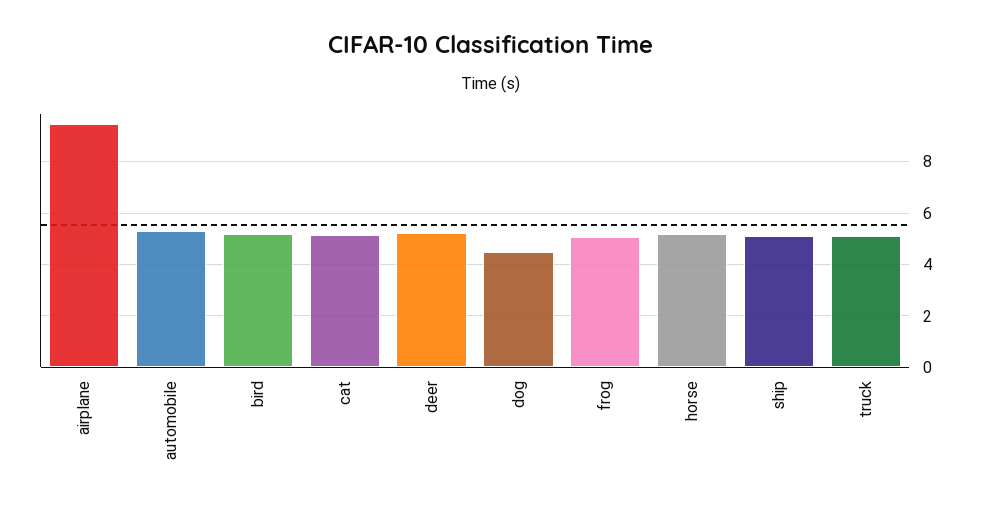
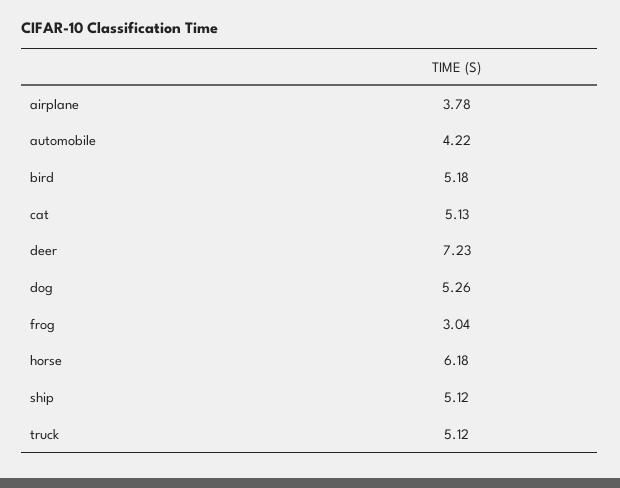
airplane: 9.5 -> 3.78
automobile: 5.25 -> 4.22
deer: 5.25 -> 7.23
dog: 4.5 -> 5.26
frog: 5 -> 3.04
horse: 5.25 -> 6.18

